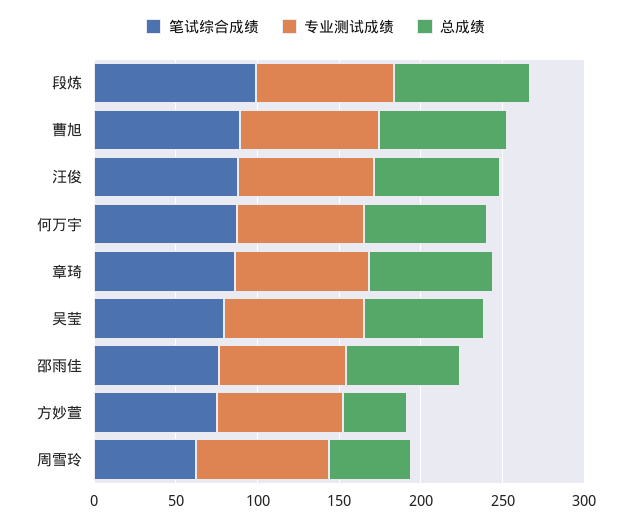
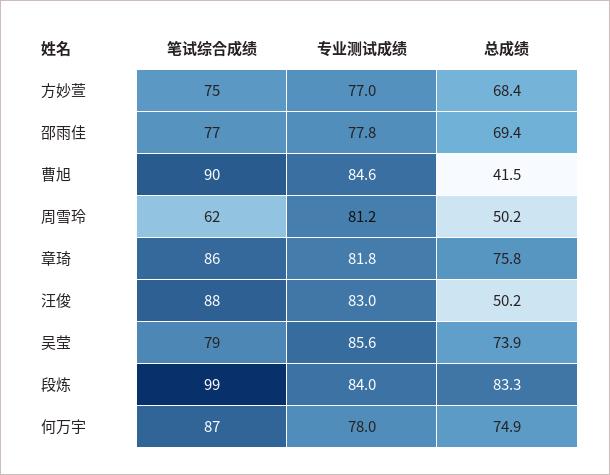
总成绩, 曹旭: 80 -> 41.5
总成绩, 汪俊: 80 -> 50.2
总成绩, 方妙萱: 40 -> 68.4

